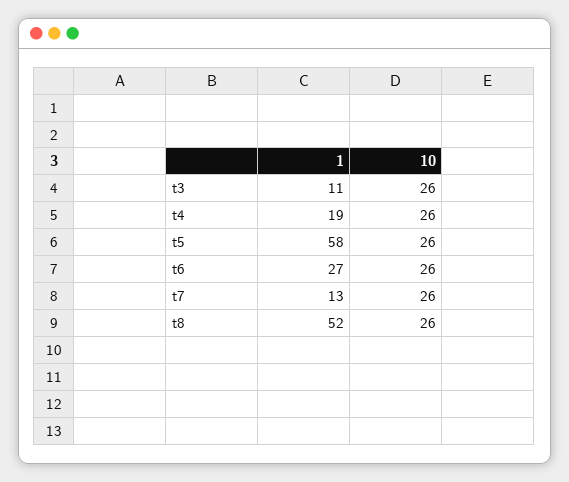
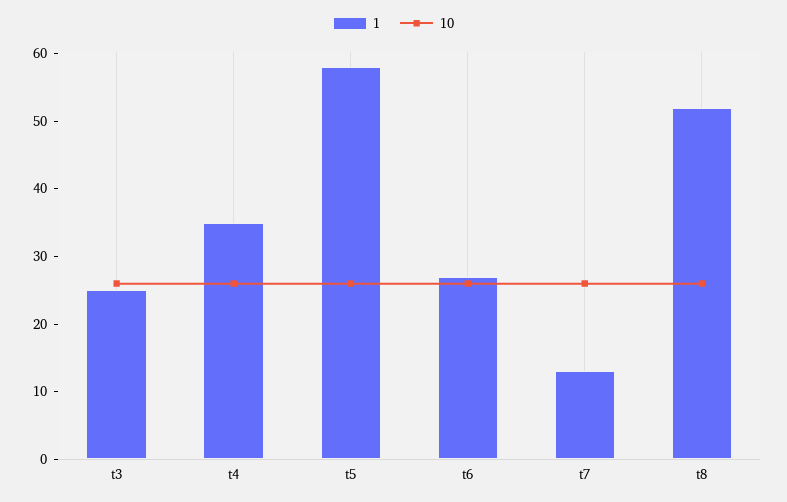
1, t3: 11 -> 25
1, t4: 19 -> 35

